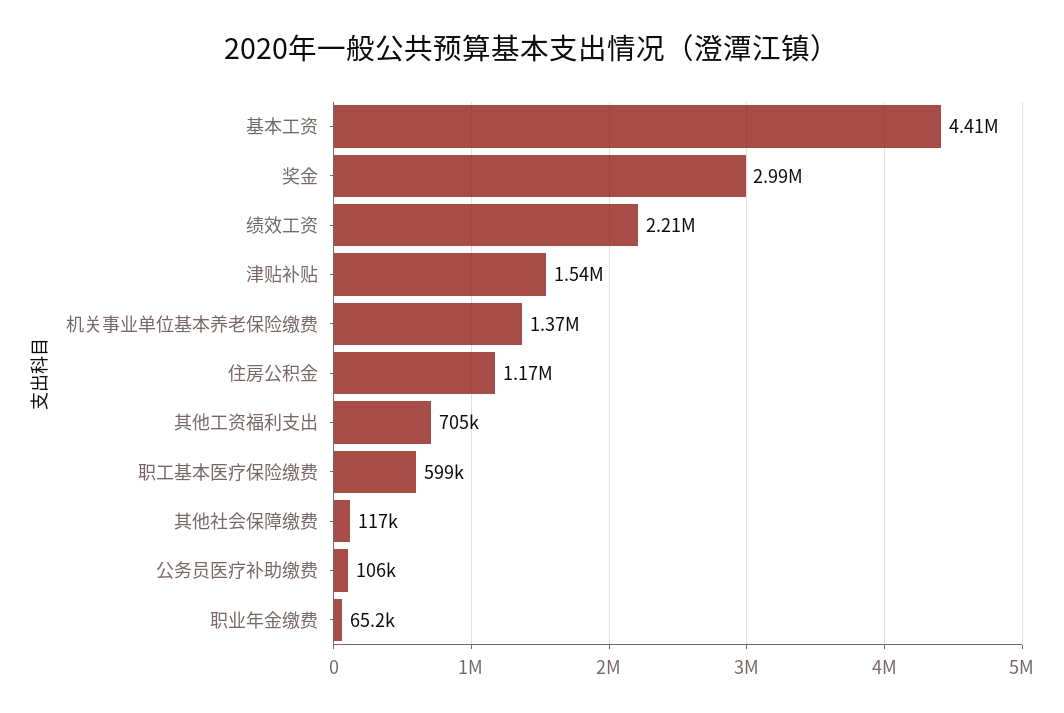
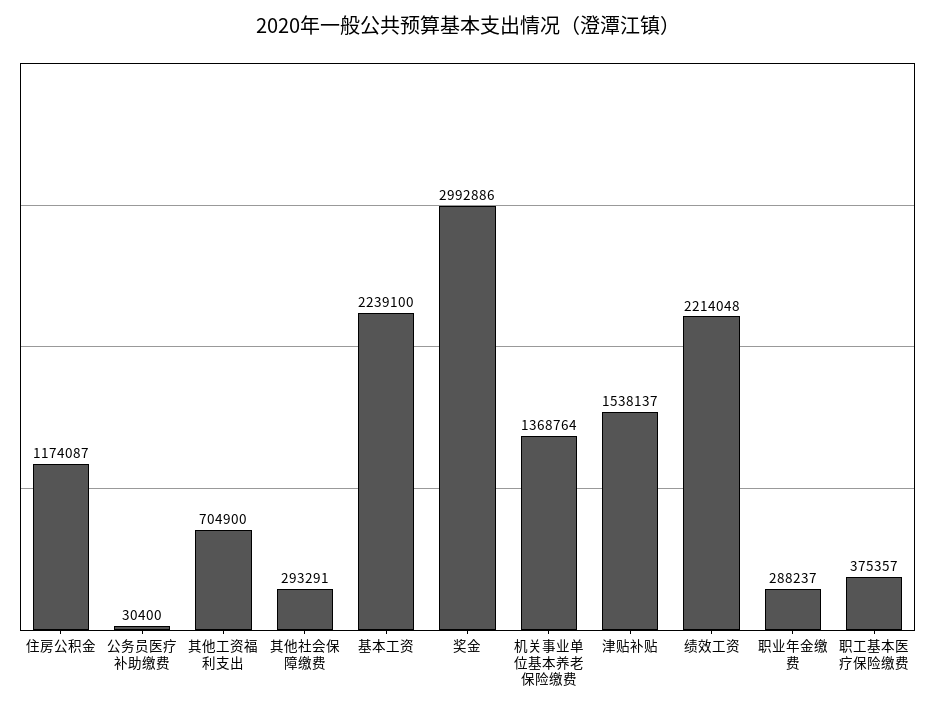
基本工资: 4410000 -> 2239100
职工基本医疗保险缴费: 599000 -> 375357
其他社会保障缴费: 117000 -> 293291
公务员医疗补助缴费: 106000 -> 30400
职业年金缴费: 65200 -> 288237

